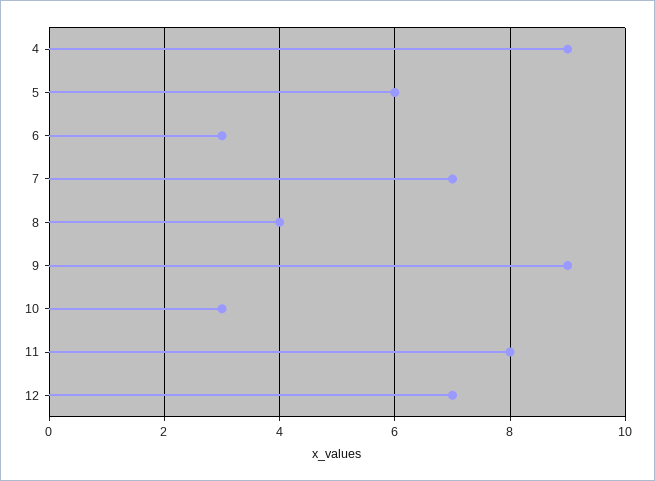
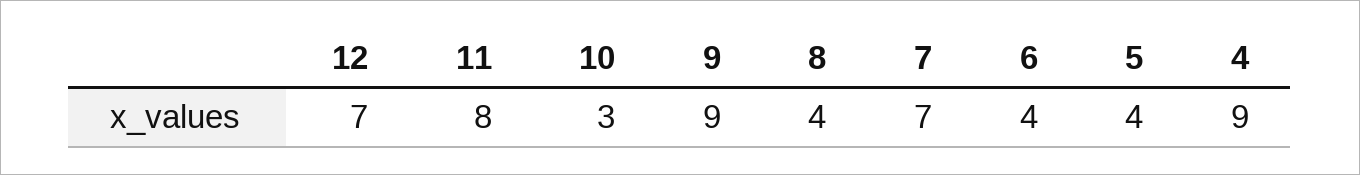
5: 6 -> 4
6: 3 -> 4

